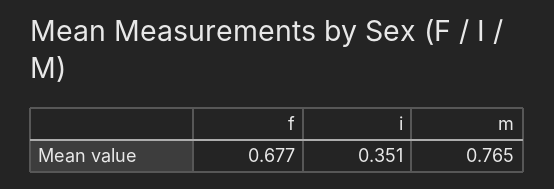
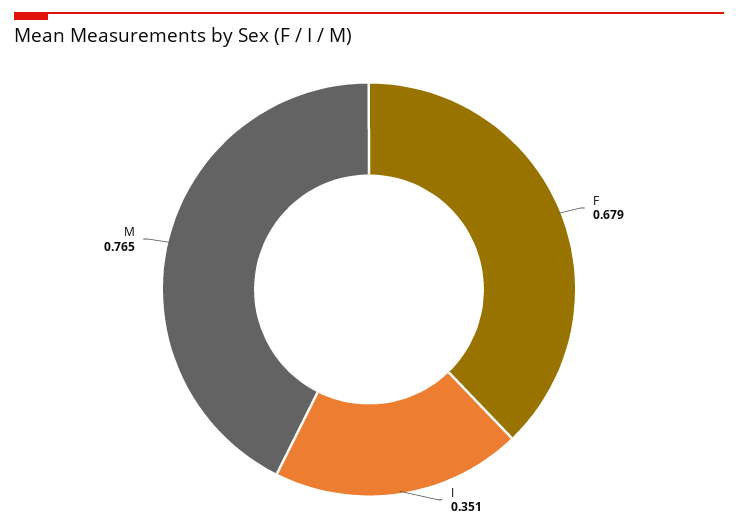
f: 0.677 -> 0.679

